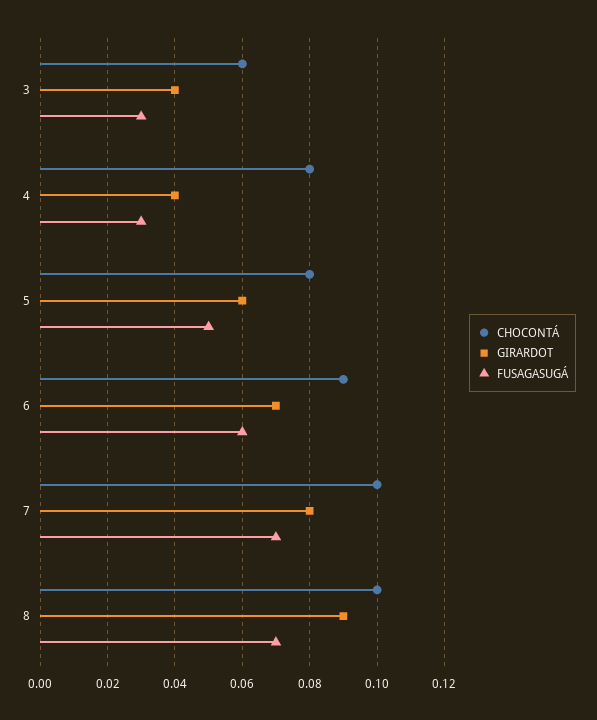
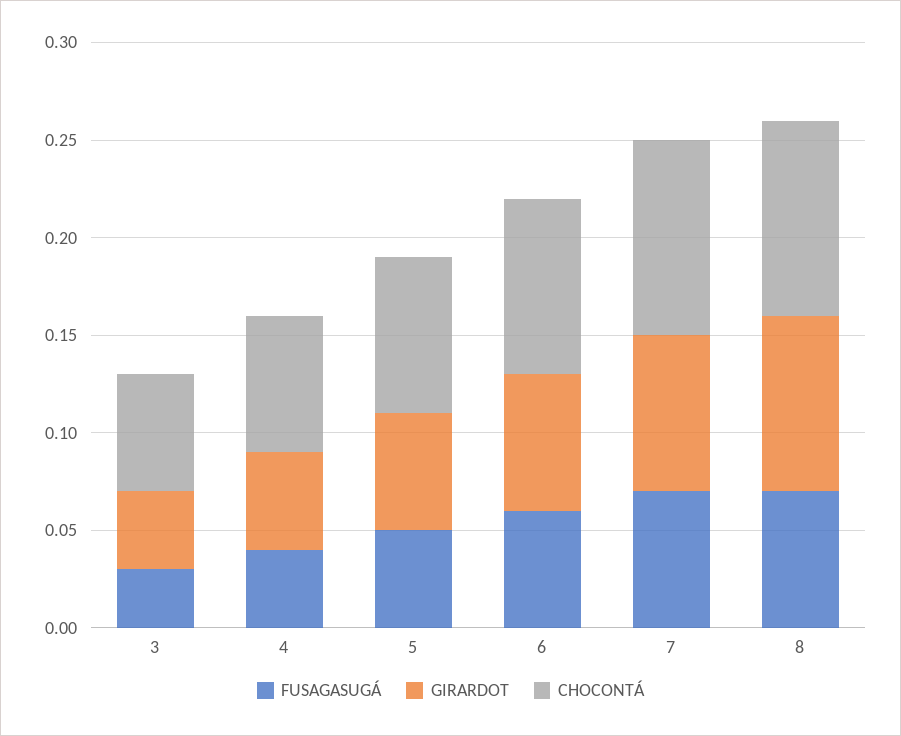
CHOCONTÁ, 4: 0.08 -> 0.07
GIRARDOT, 4: 0.04 -> 0.05
FUSAGASUGÁ, 4: 0.03 -> 0.04

